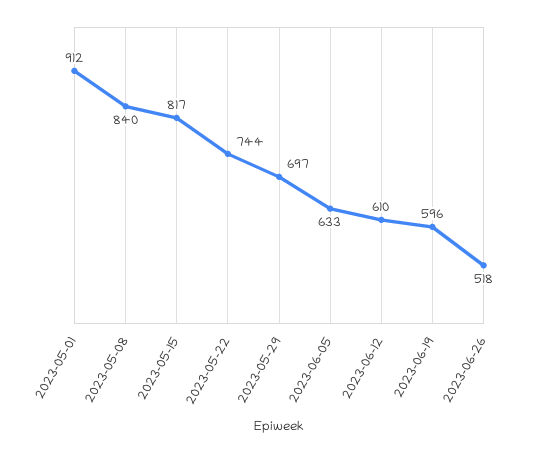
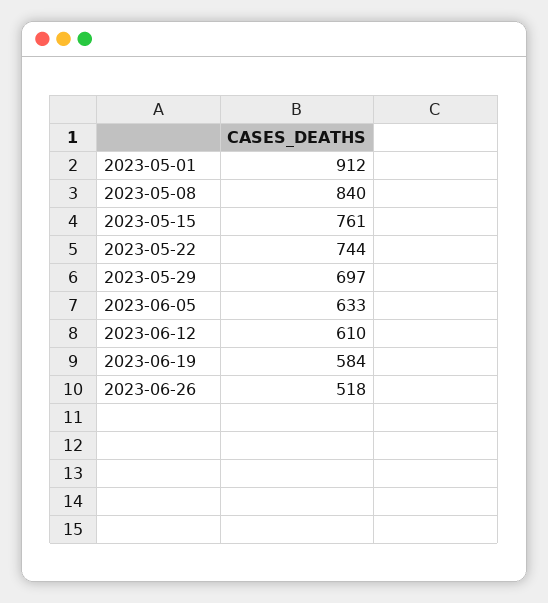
2023-05-15: 817 -> 761
2023-06-19: 596 -> 584

